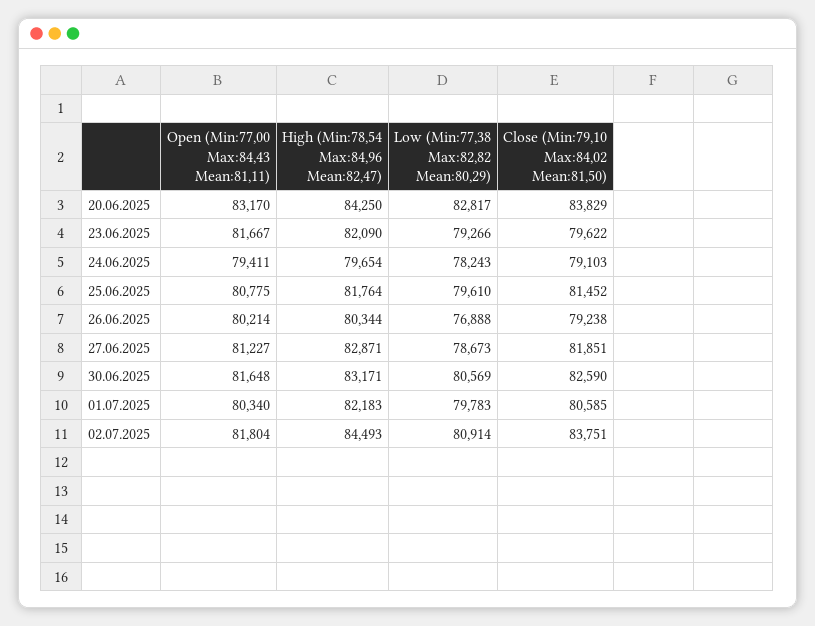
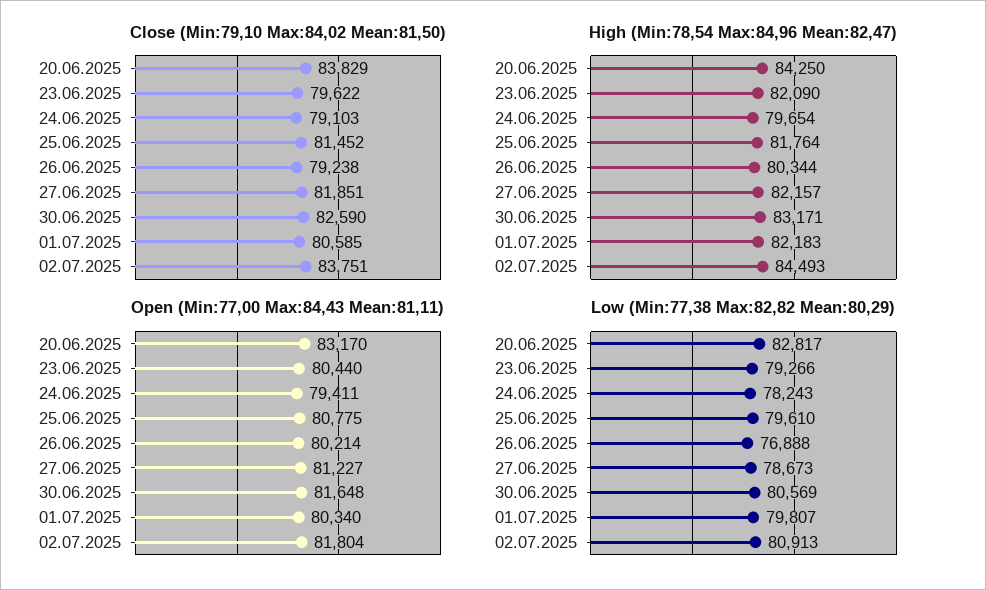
Open (Min:77,00 Max:84,43 Mean:81,11), 23.06.2025: 81667 -> 80440
High (Min:78,54 Max:84,96 Mean:82,47), 27.06.2025: 82871 -> 82157
Low (Min:77,38 Max:82,82 Mean:80,29), 01.07.2025: 79783 -> 79807
Low (Min:77,38 Max:82,82 Mean:80,29), 02.07.2025: 80914 -> 80913

